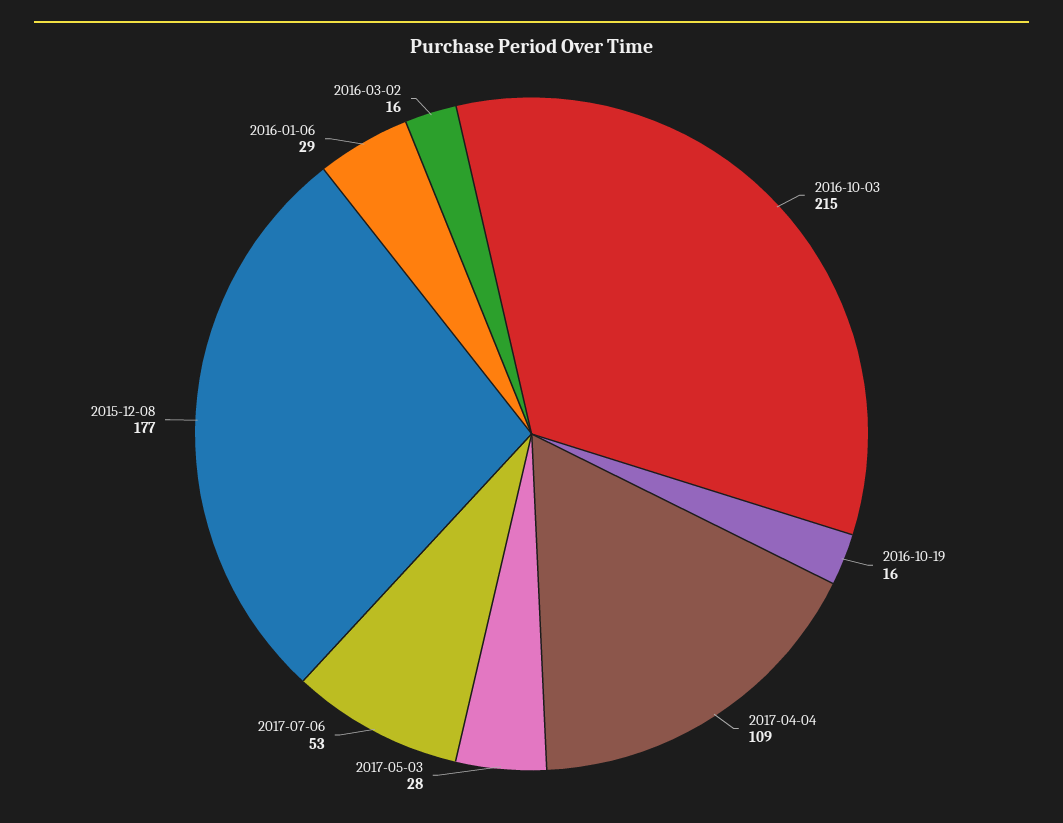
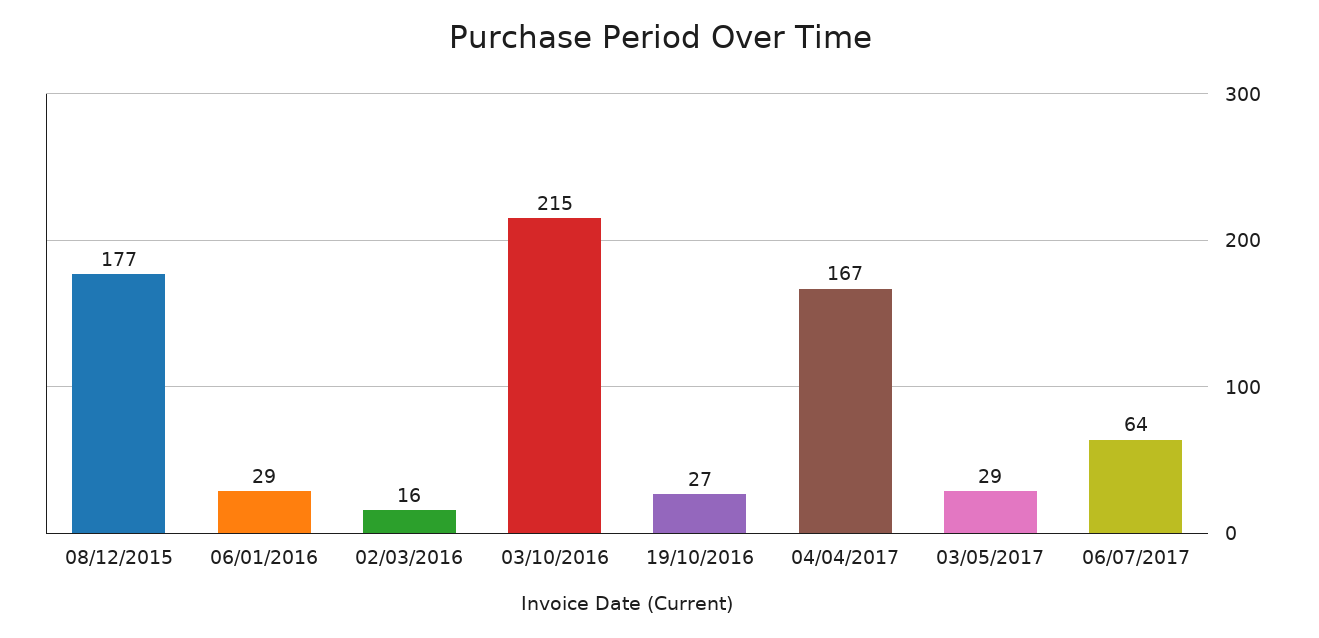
2016-10-19: 16 -> 27
2017-04-04: 109 -> 167
2017-05-03: 28 -> 29
2017-07-06: 53 -> 64

